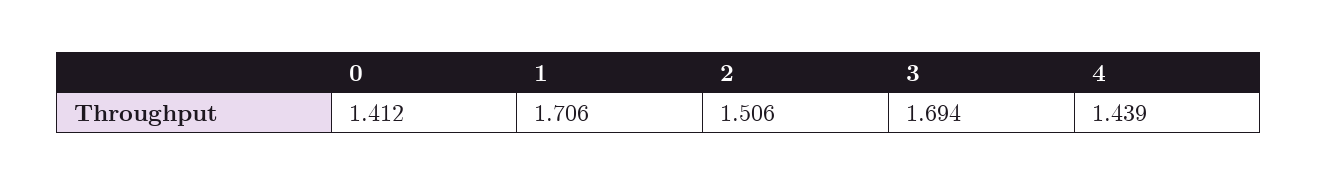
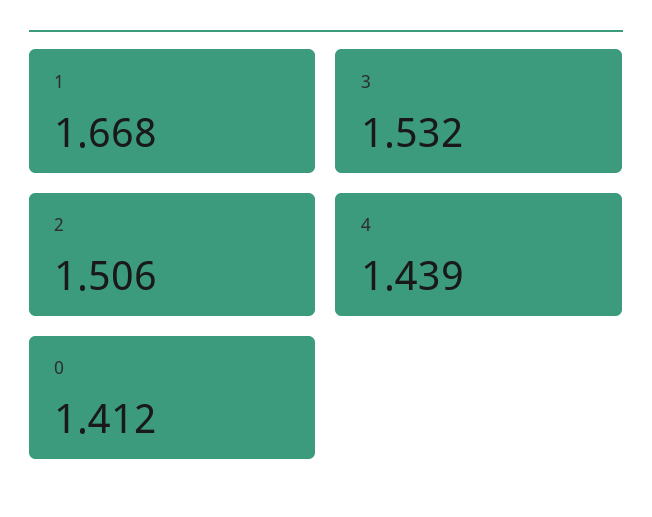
1: 1.706 -> 1.668
3: 1.694 -> 1.532

